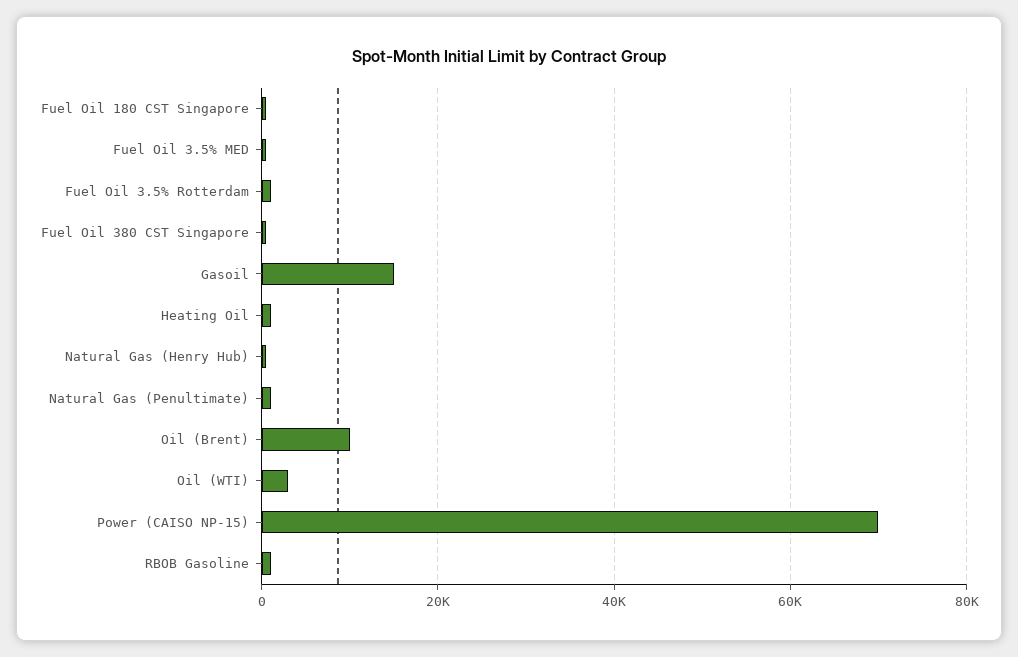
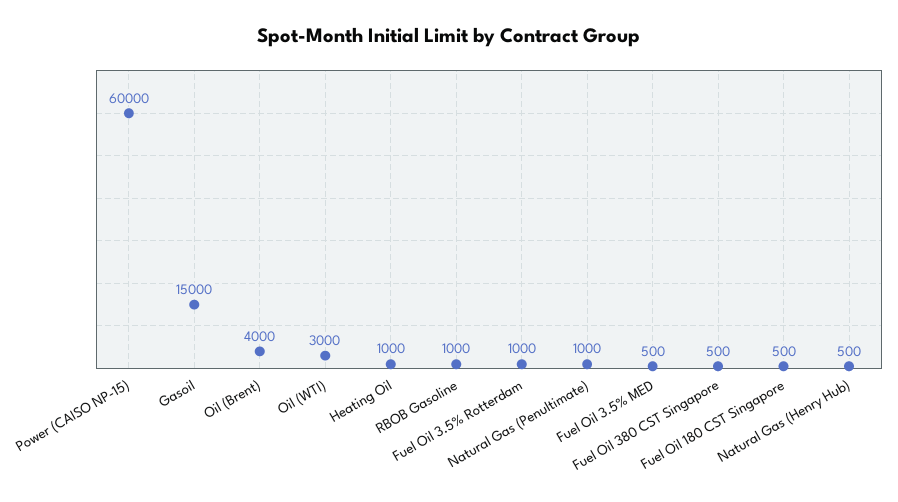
Oil (Brent): 10000 -> 4000
Power (CAISO NP-15): 70000 -> 60000

